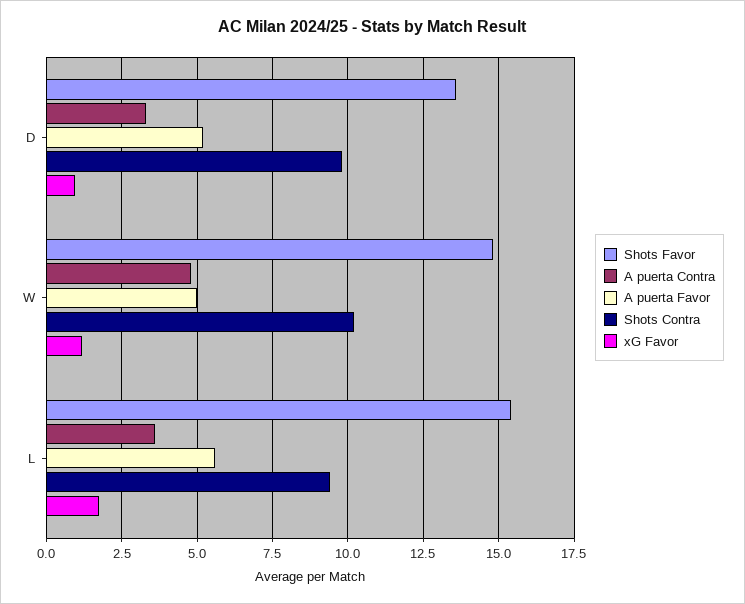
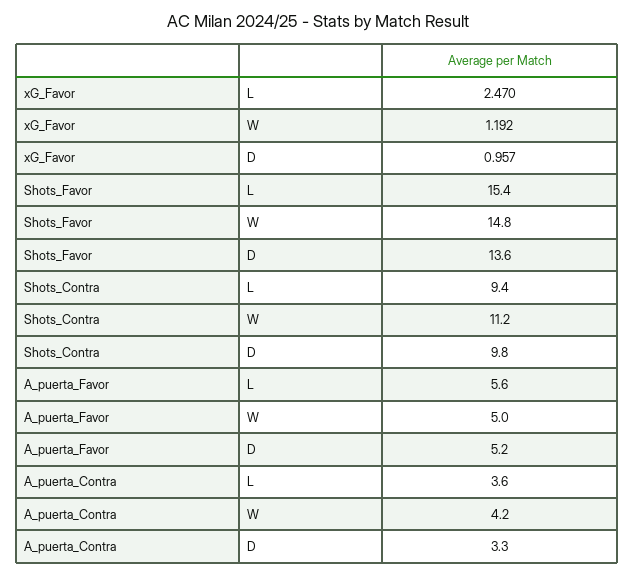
A puerta Contra, W: 4.75 -> 4.2
Shots Contra, W: 10.25 -> 11.2
xG Favor, L: 1.75 -> 2.47

